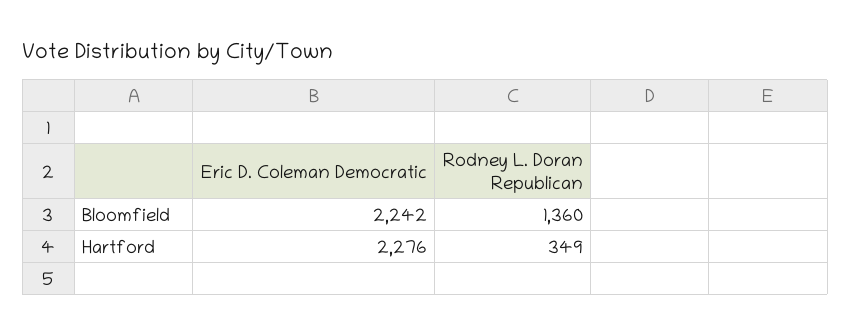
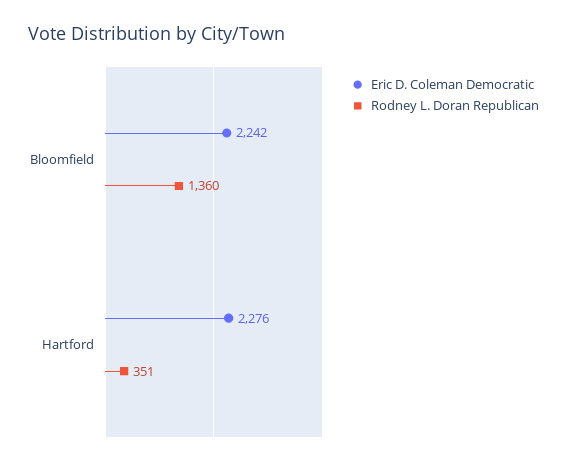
Rodney L. Doran Republican, Hartford: 349 -> 351

